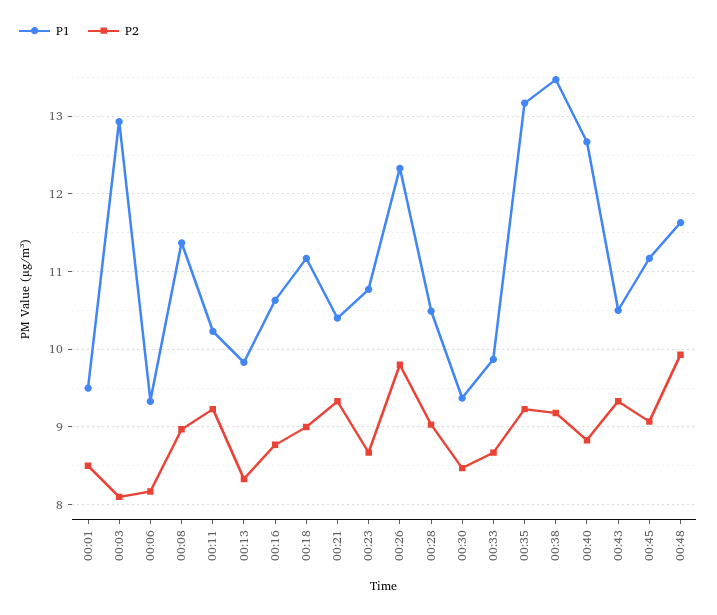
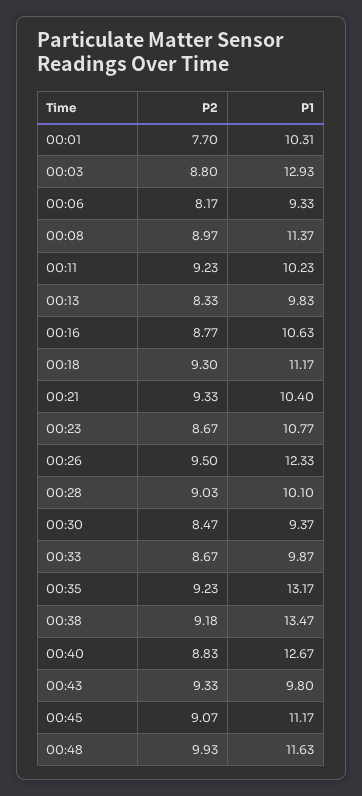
P1, 00:01: 9.5 -> 10.31
P2, 00:01: 8.5 -> 7.7
P2, 00:03: 8.1 -> 8.8
P2, 00:18: 9 -> 9.3
P2, 00:26: 9.8 -> 9.5
P1, 00:28: 10.5 -> 10.1
P1, 00:43: 10.5 -> 9.8

